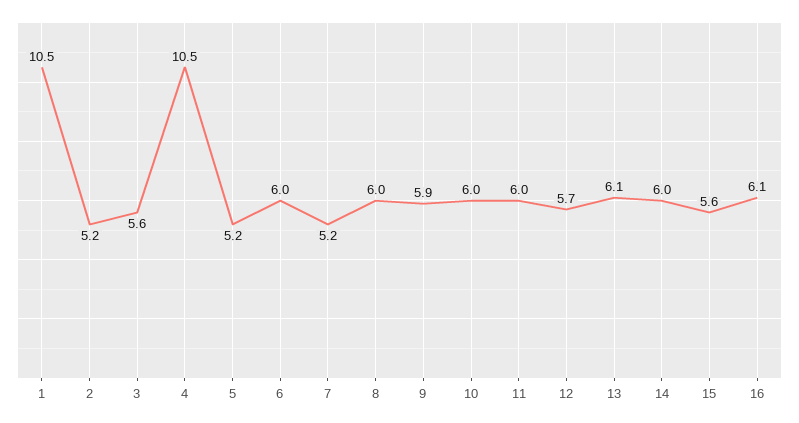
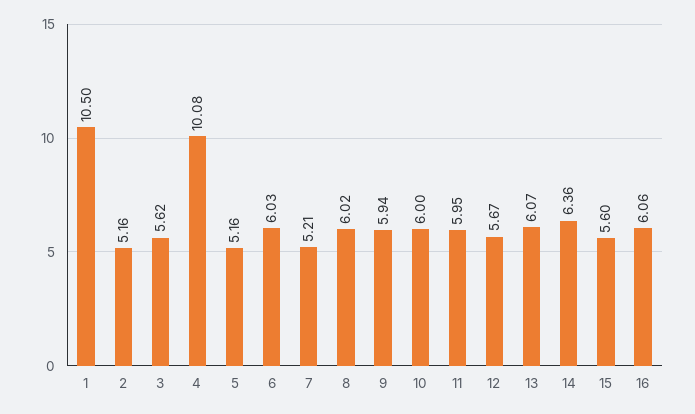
4: 10.5 -> 10.08
14: 6 -> 6.36

